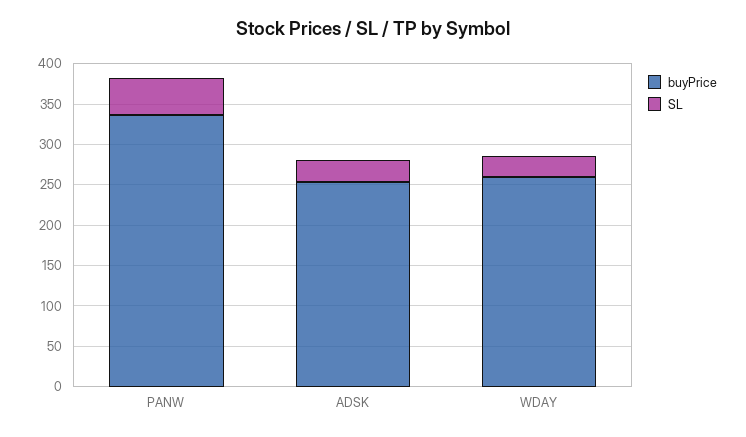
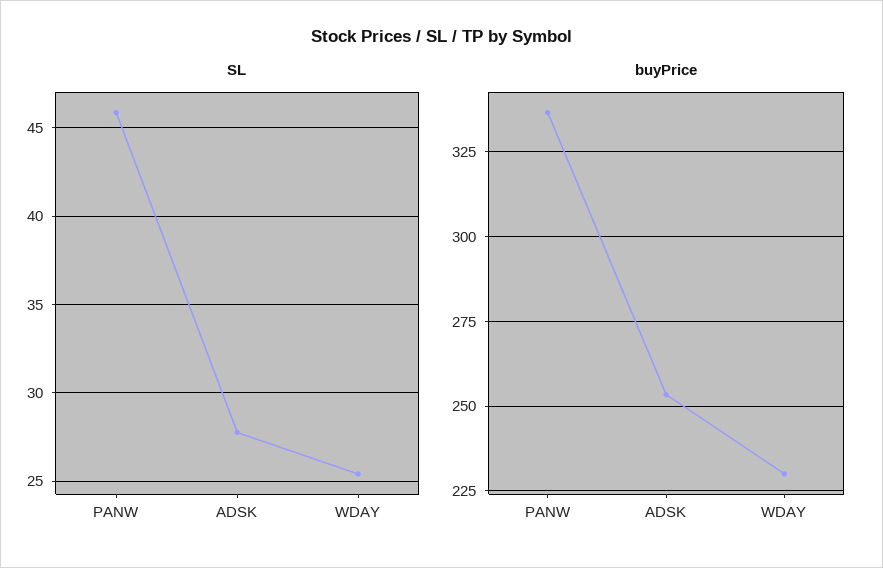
buyPrice, WDAY: 260 -> 230

